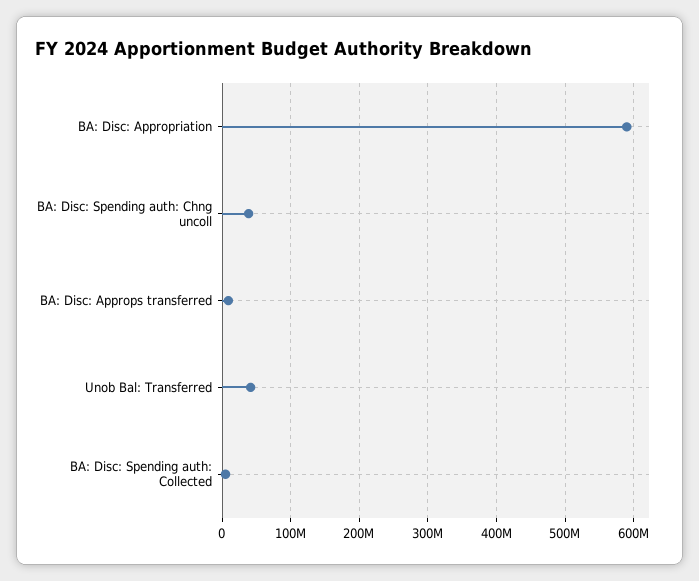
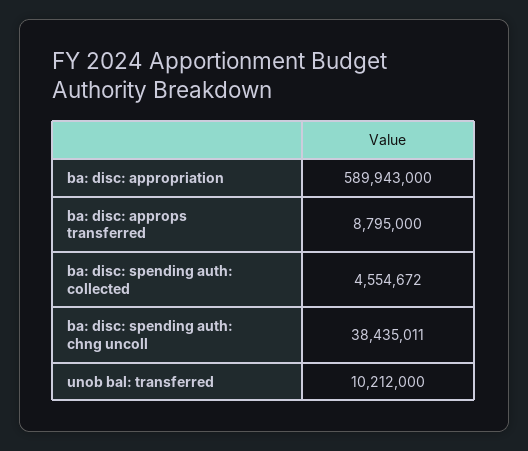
Unob Bal: Transferred: 40000000 -> 10212000

